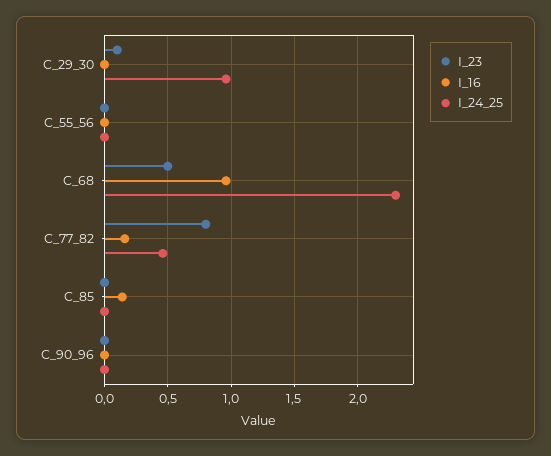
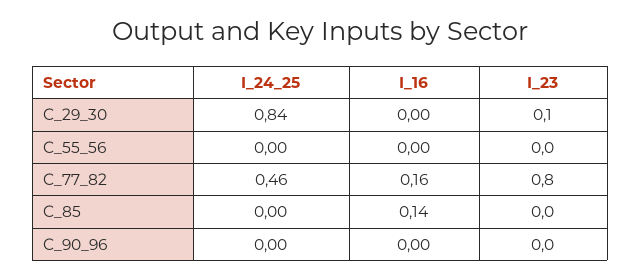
I_24_25, C_29_30: 0.95 -> 0.84
I_23, C_68: 0.5 -> none
I_16, C_68: 0.95 -> none
I_24_25, C_68: 2.3 -> none

